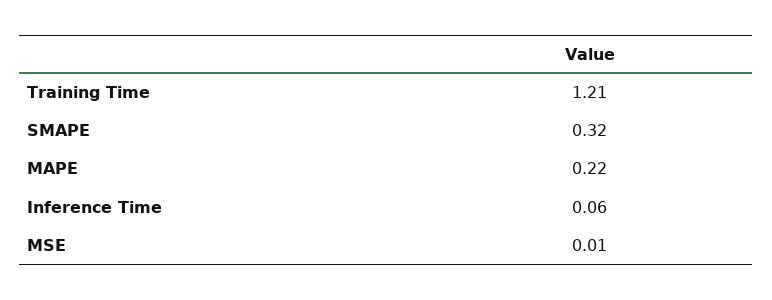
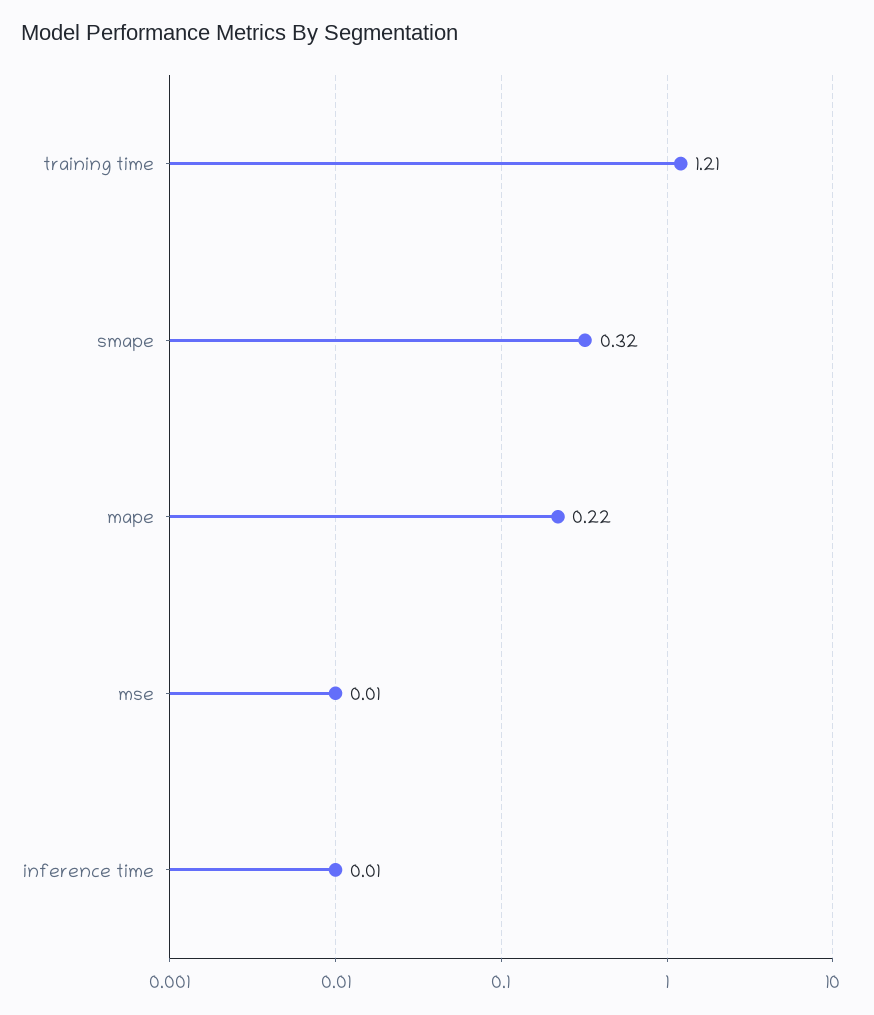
Inference Time: 0.06 -> 0.01

